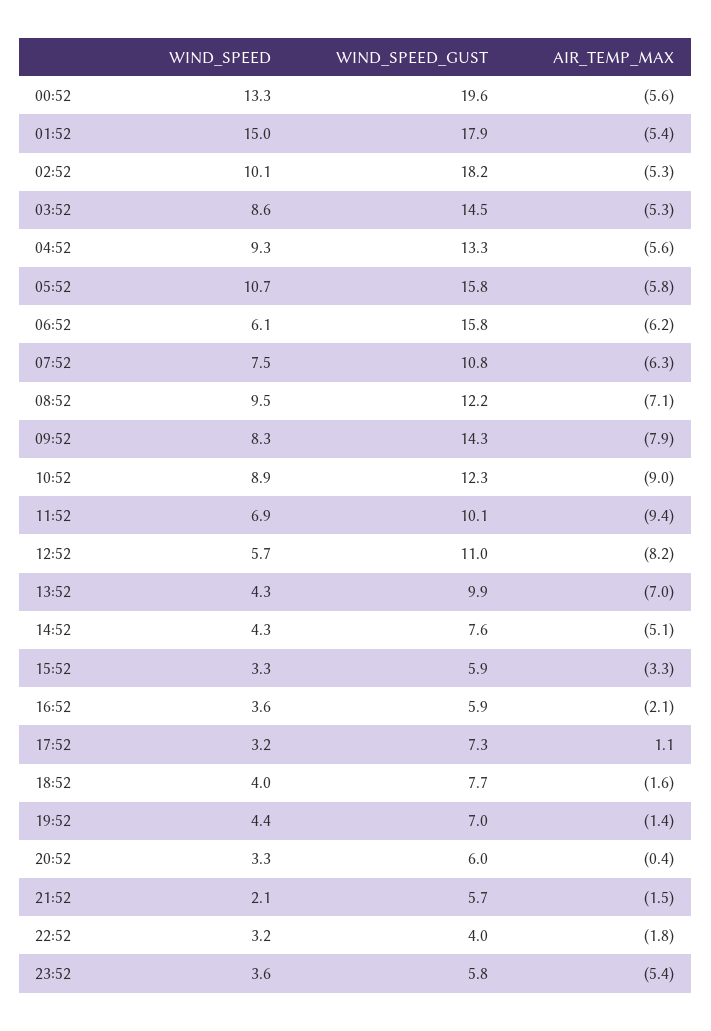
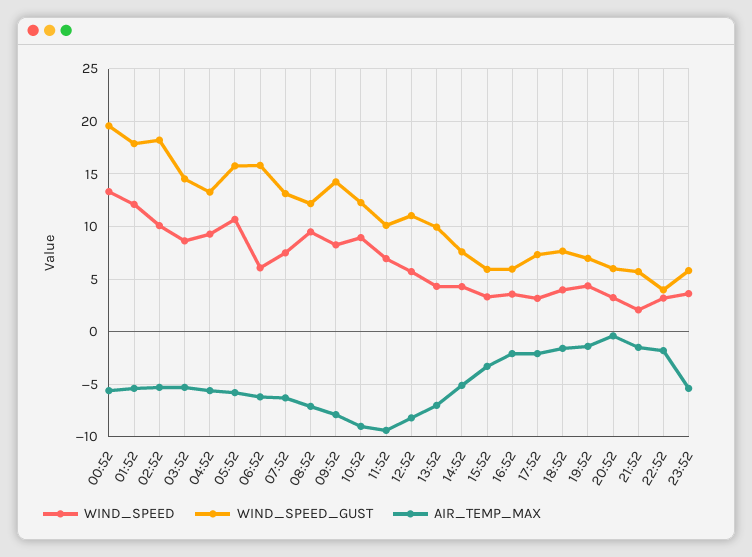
WIND_SPEED, 01:52: 15 -> 12
WIND_SPEED_GUST, 07:52: 10.8 -> 13
AIR_TEMP_MAX, 17:52: 1.1 -> -2

